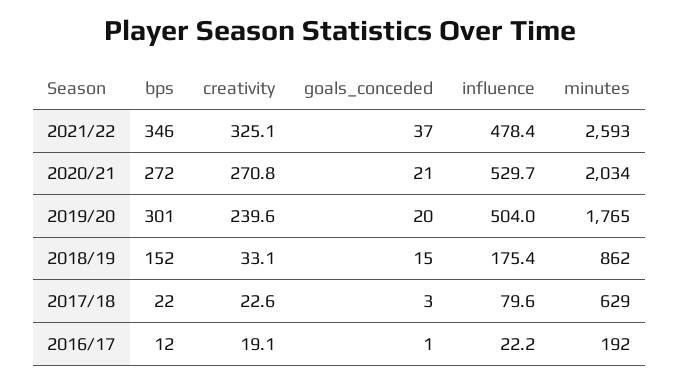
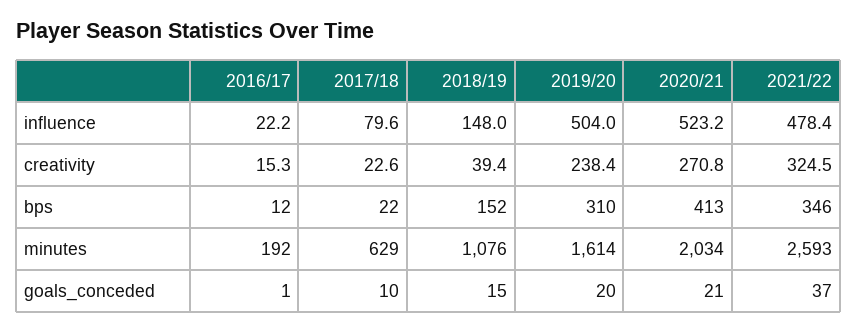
creativity, 2021/22: 325.1 -> 324.5
bps, 2020/21: 272 -> 413
influence, 2020/21: 529.7 -> 523.2
bps, 2019/20: 301 -> 310
creativity, 2019/20: 239.6 -> 238.4
minutes, 2019/20: 1765 -> 1614
creativity, 2018/19: 33.1 -> 39.4
influence, 2018/19: 175.4 -> 148
minutes, 2018/19: 862 -> 1076
goals_conceded, 2017/18: 3 -> 10
creativity, 2016/17: 19.1 -> 15.3

